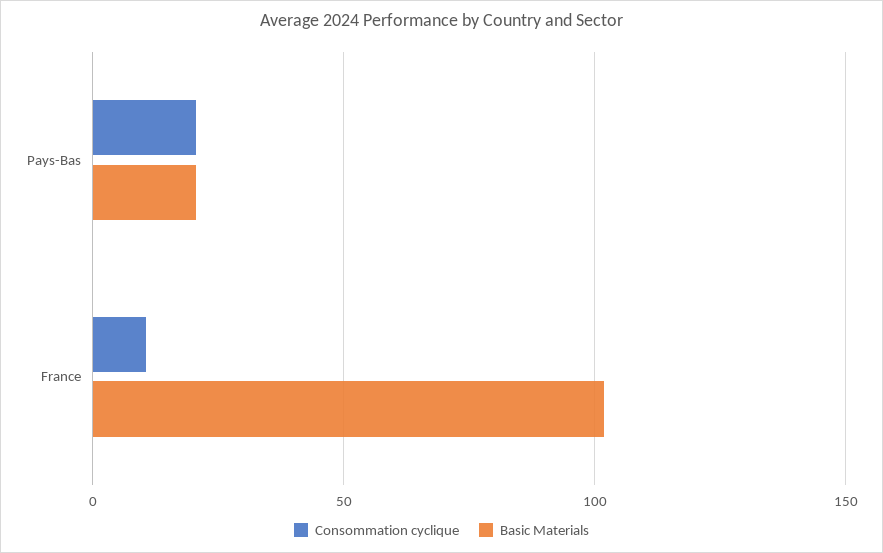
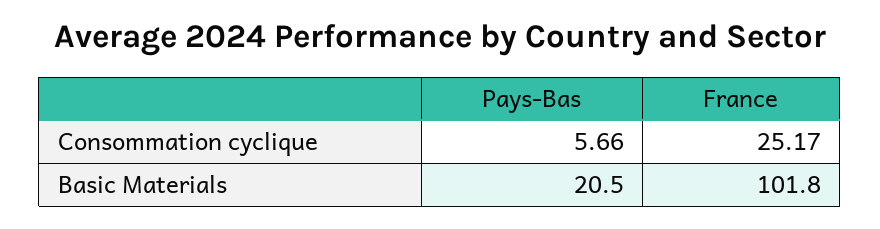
Consommation cyclique, Pays-Bas: 20 -> 5.66
Consommation cyclique, France: 10 -> 25.17

